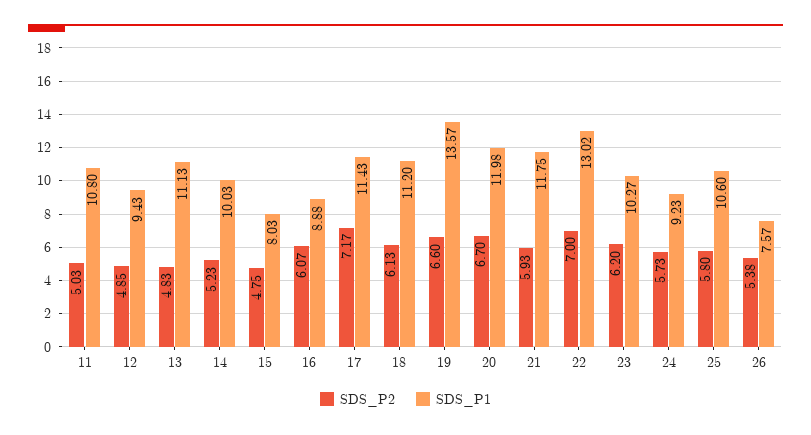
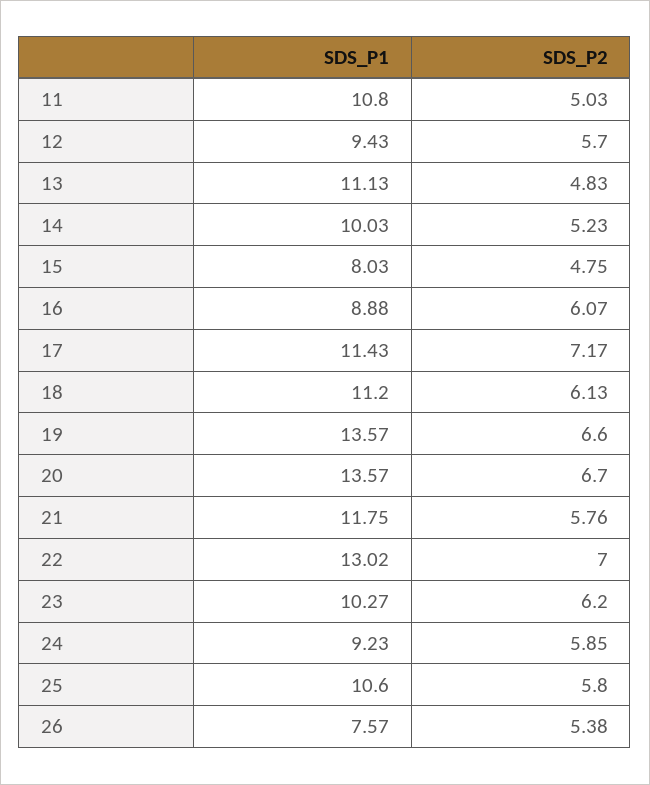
SDS_P2, 12: 4.85 -> 5.7
SDS_P1, 20: 11.98 -> 13.57
SDS_P2, 21: 5.93 -> 5.76
SDS_P2, 24: 5.73 -> 5.85

